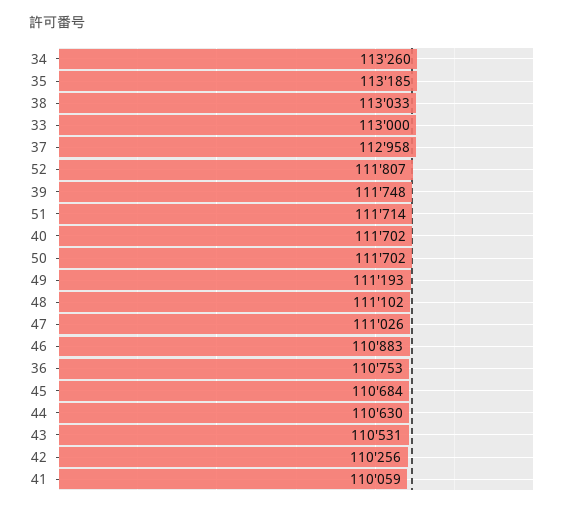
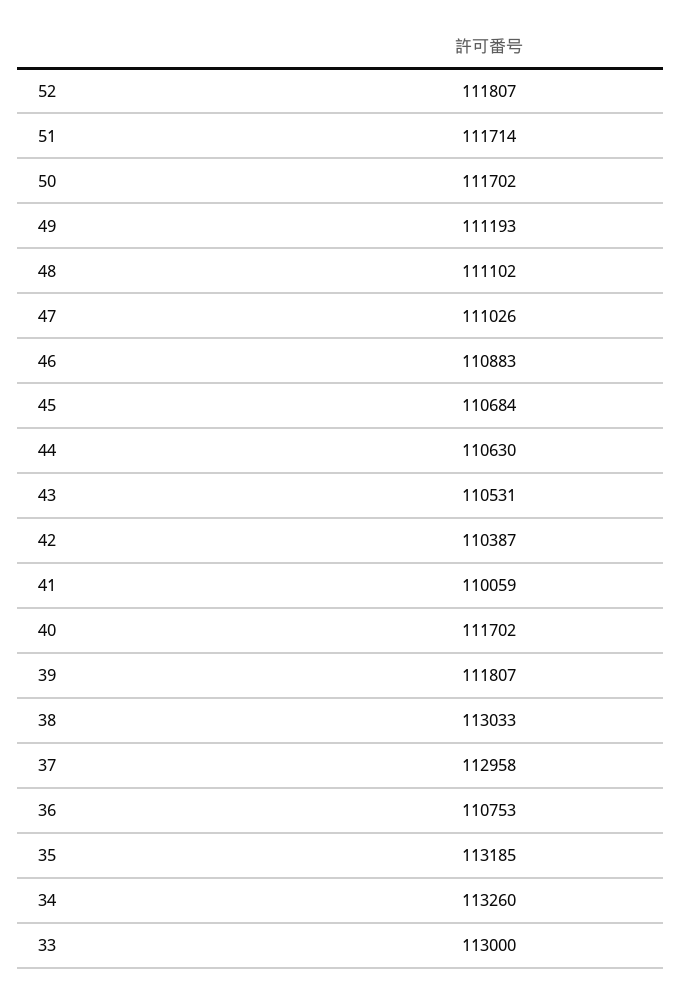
39: 111748 -> 111807
42: 110256 -> 110387

